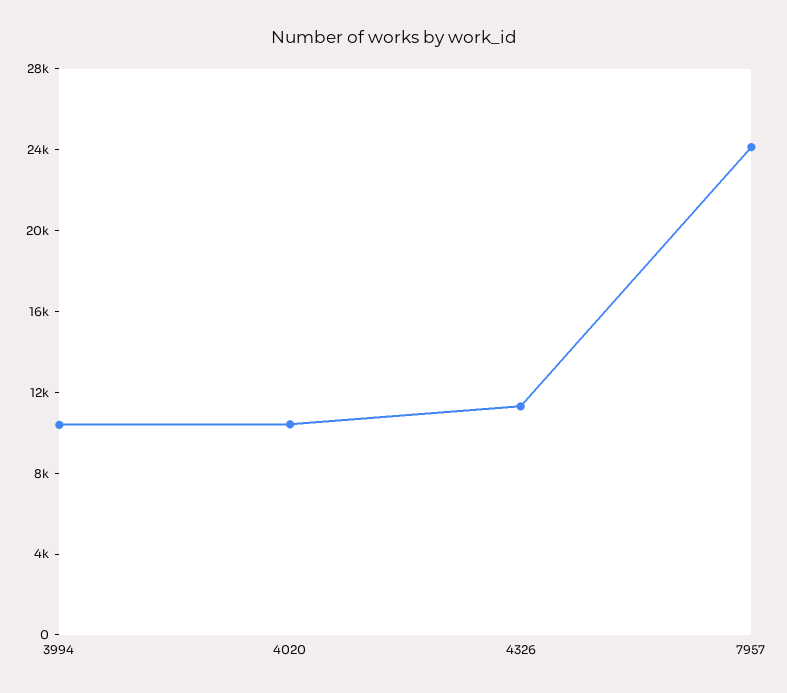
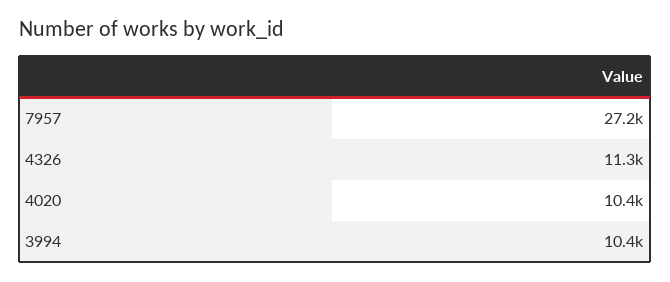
7957: 24000 -> 27200

